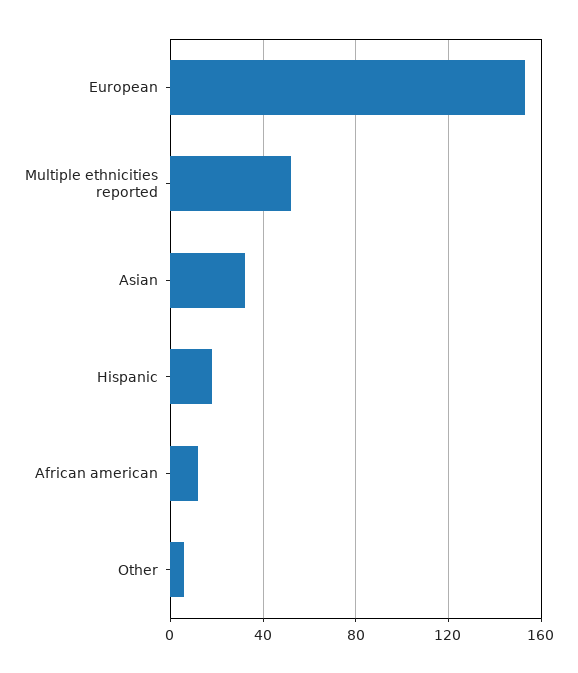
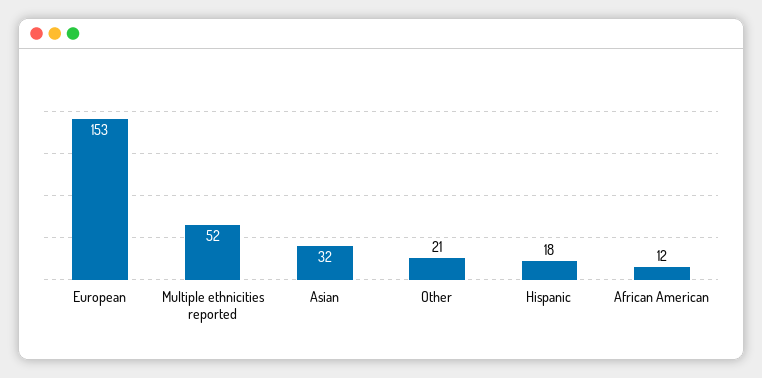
Other: 5 -> 21

